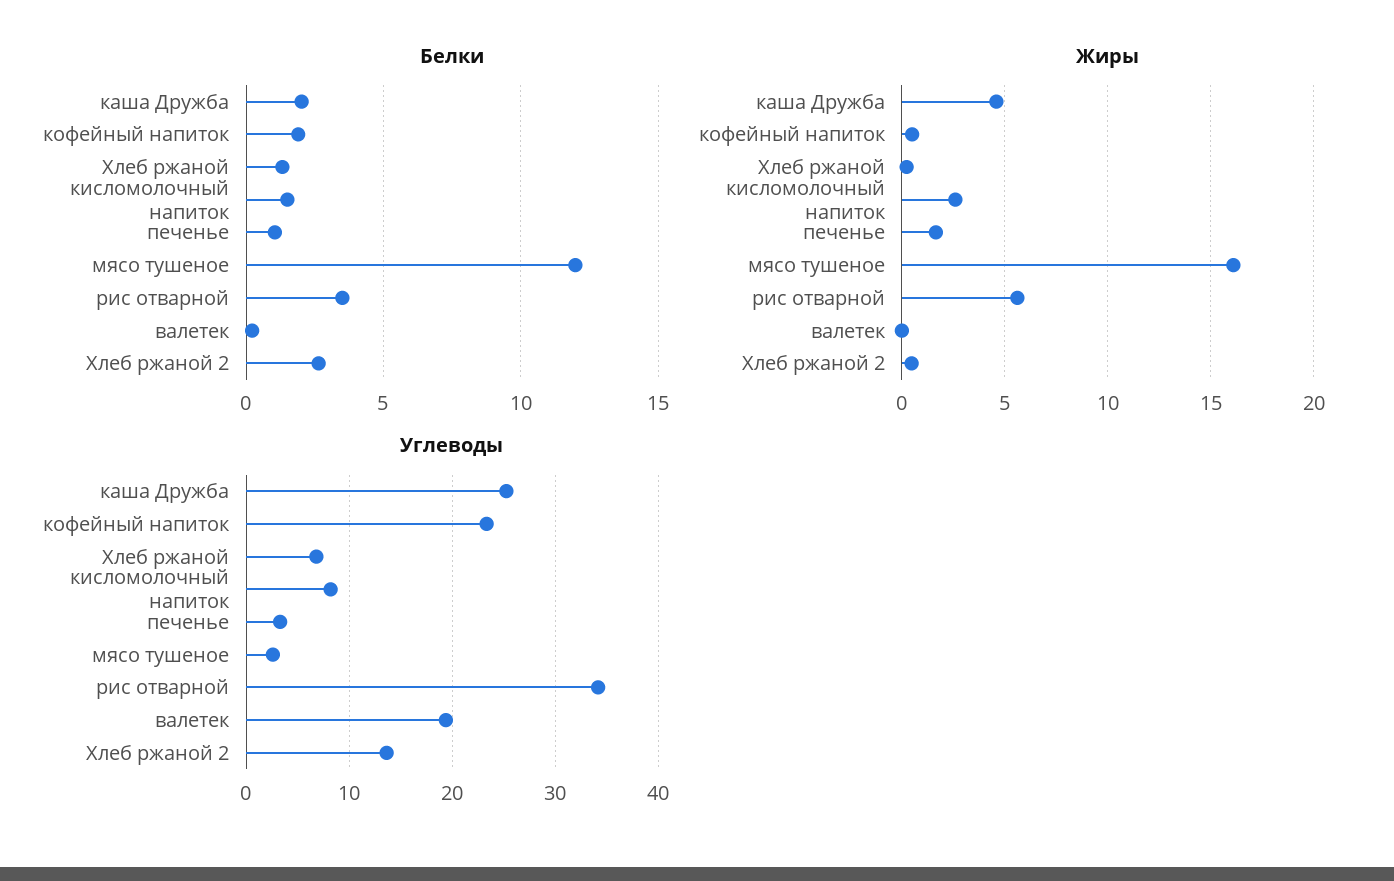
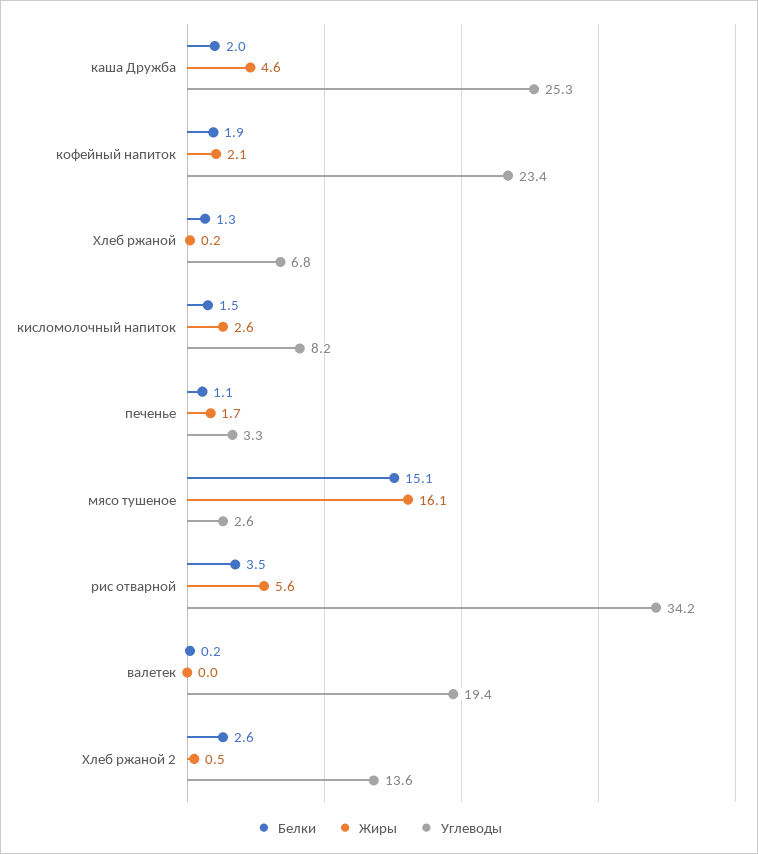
Белки, мясо тушеное: 12 -> 15.1
Жиры, кофейный напиток: 0.5 -> 2.1

